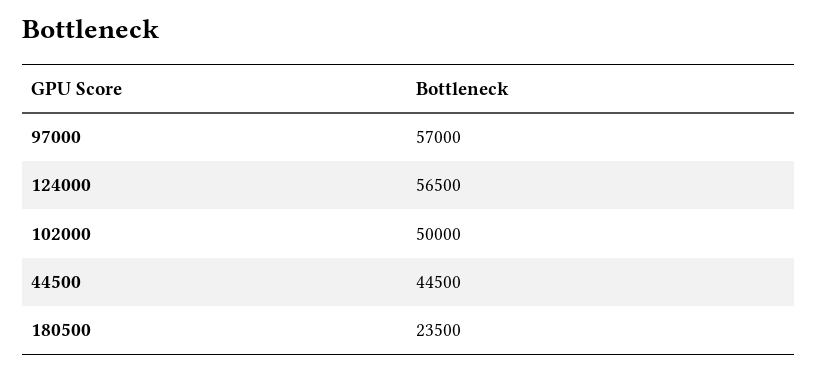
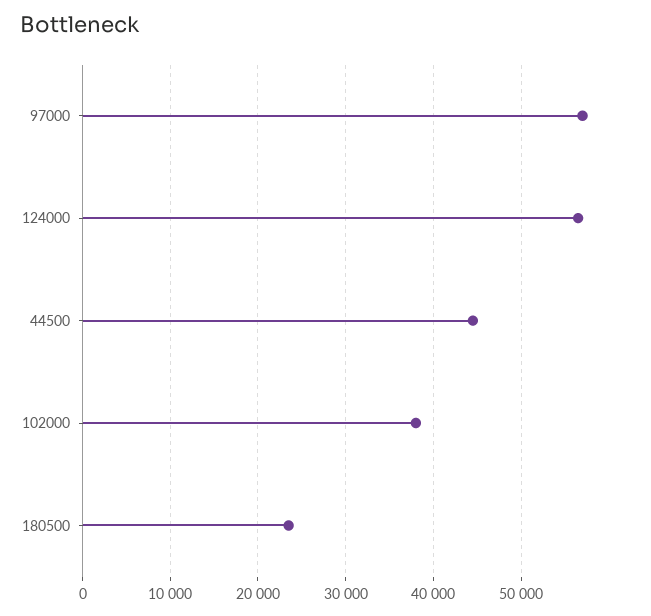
102000: 50000 -> 38000

